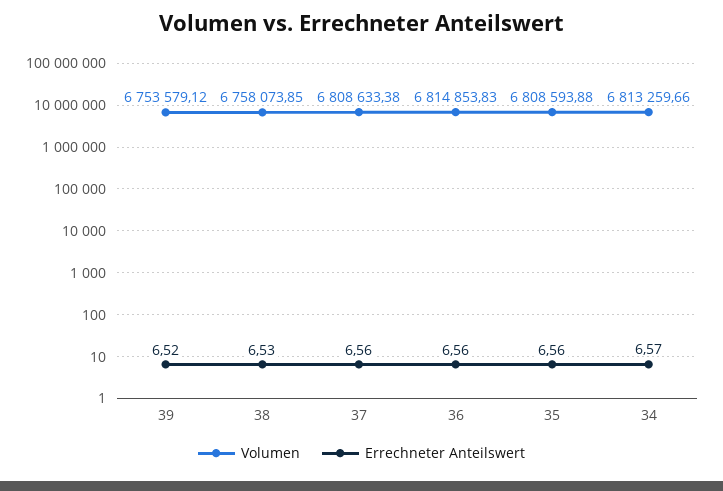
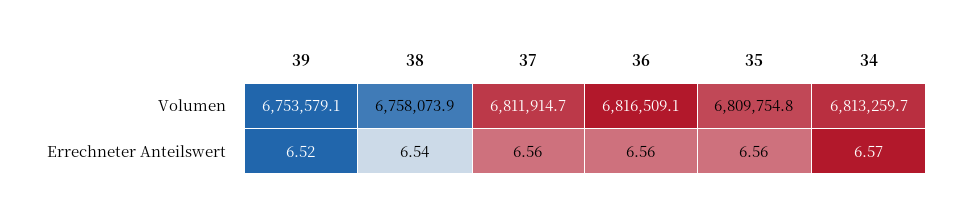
Errechneter Anteilswert, 38: 6.53 -> 6.54
Volumen, 37: 6808633.38 -> 6811914.7
Volumen, 36: 6814853.83 -> 6816509.1
Volumen, 35: 6808593.88 -> 6809754.8

